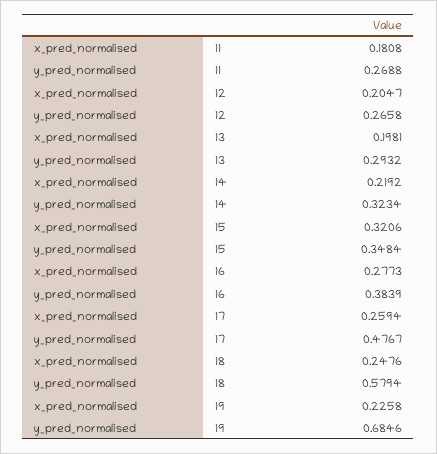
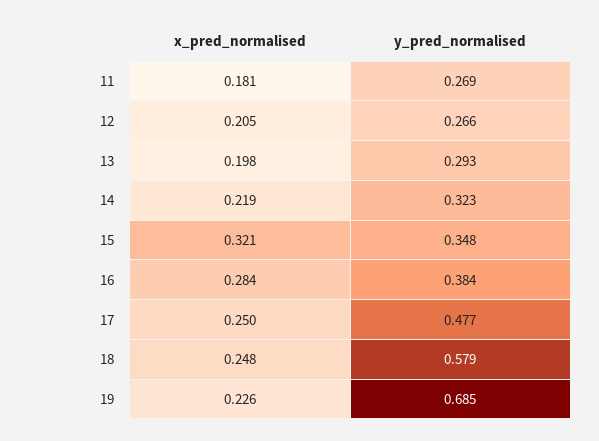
x_pred_normalised, 16: 0.2773 -> 0.284
x_pred_normalised, 17: 0.2594 -> 0.25

